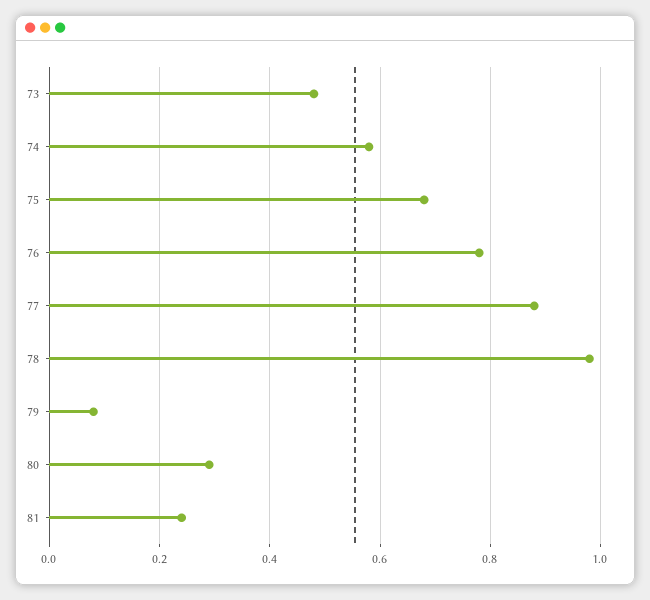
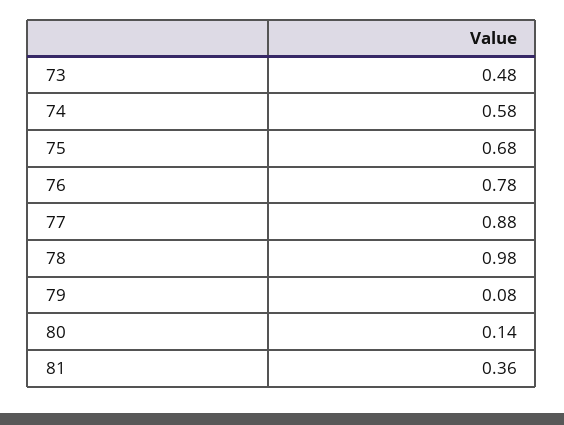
80: 0.3 -> 0.14
81: 0.25 -> 0.36

